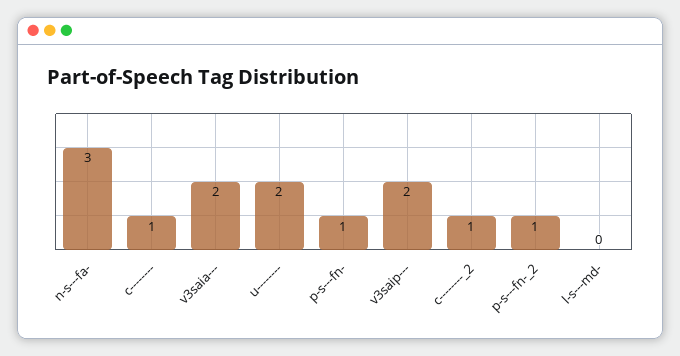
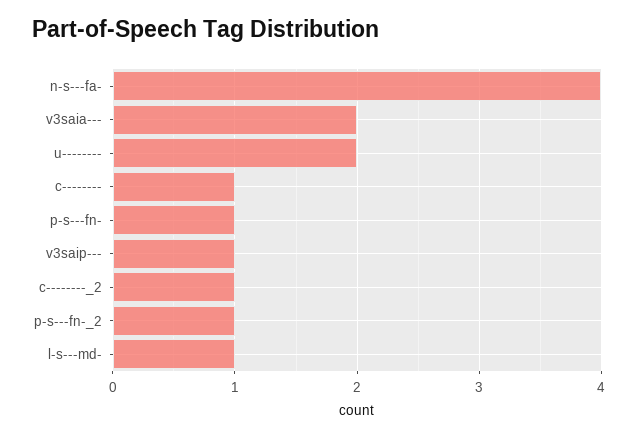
n-s---fa-: 3 -> 4
v3saip---: 2 -> 1
l-s---md-: 0 -> 1

